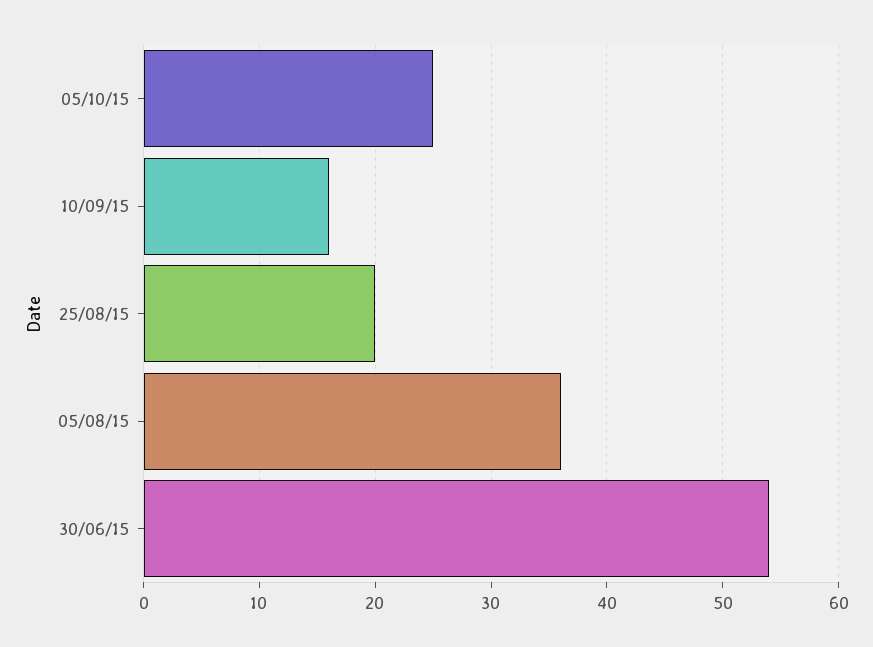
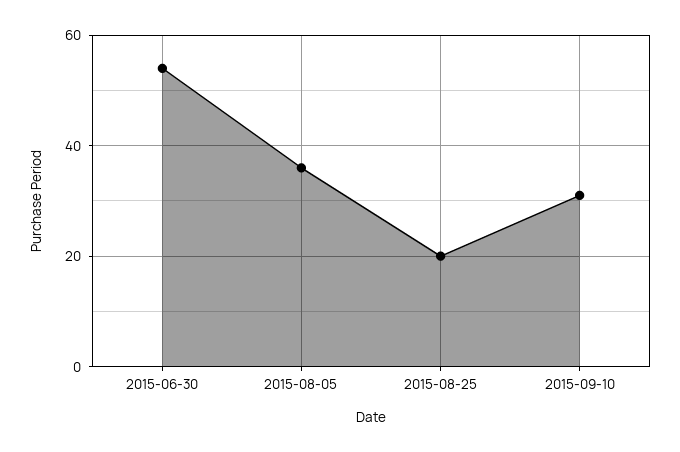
05/10/15: 25 -> none
10/09/15: 16 -> 30

